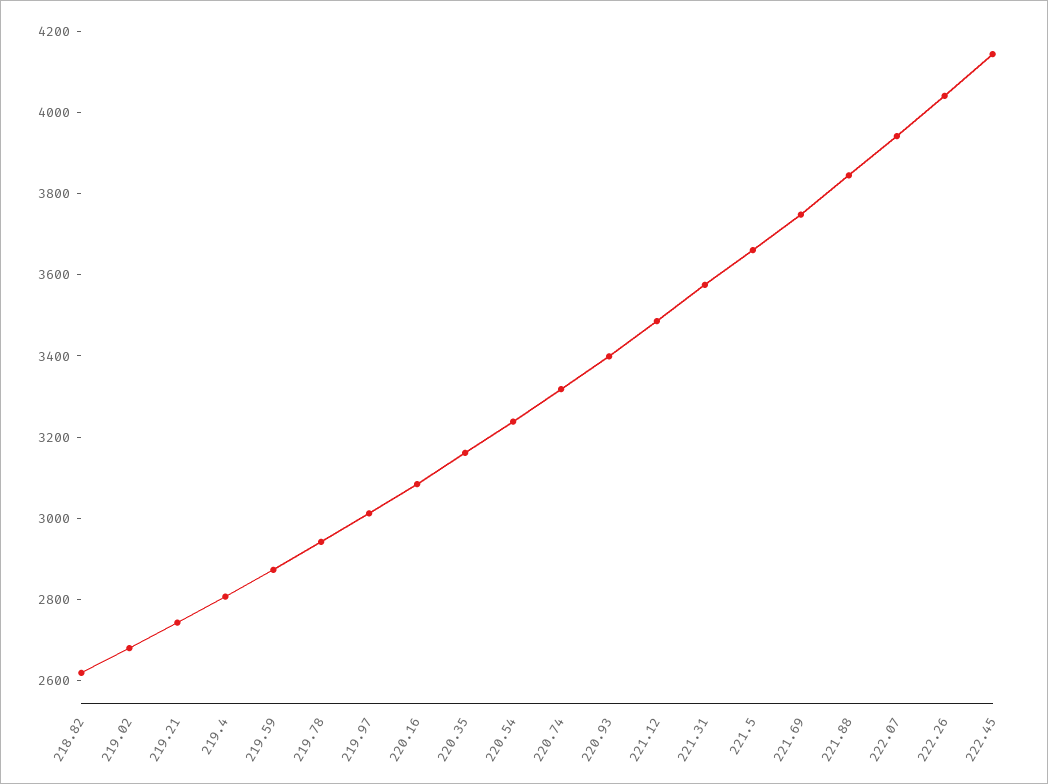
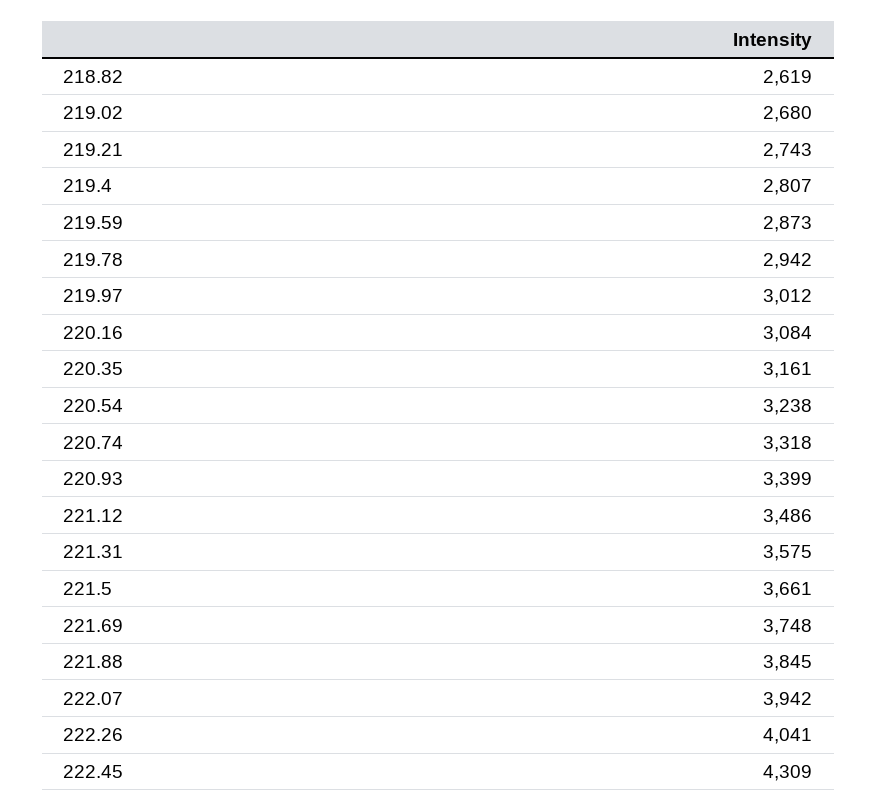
222.45: 4150 -> 4309

